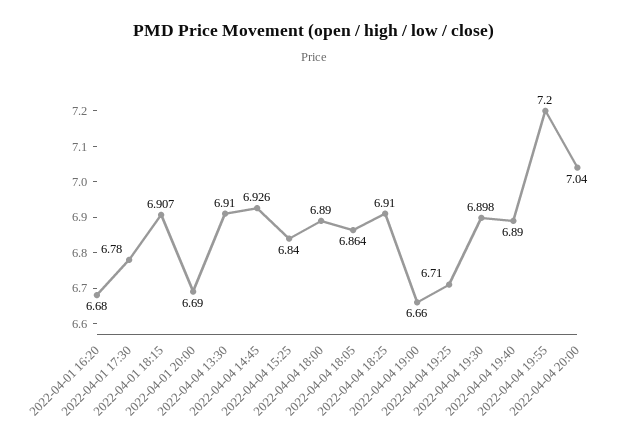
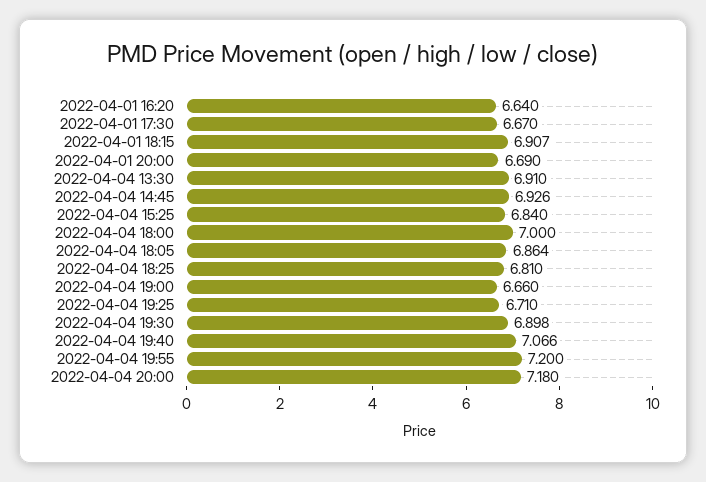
2022-04-01 16:20: 6.68 -> 6.64
2022-04-01 17:30: 6.78 -> 6.67
2022-04-04 18:00: 6.89 -> 7
2022-04-04 18:25: 6.91 -> 6.81
2022-04-04 19:40: 6.89 -> 7.066
2022-04-04 20:00: 7.04 -> 7.18

